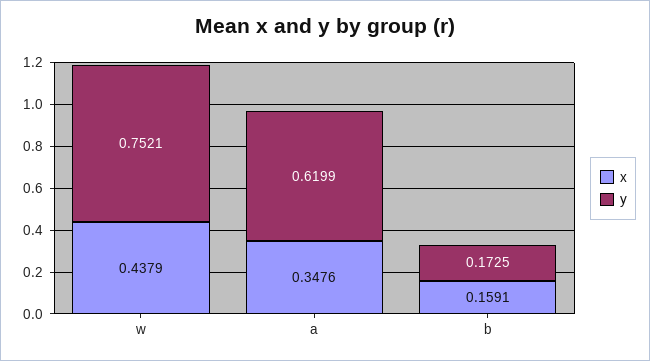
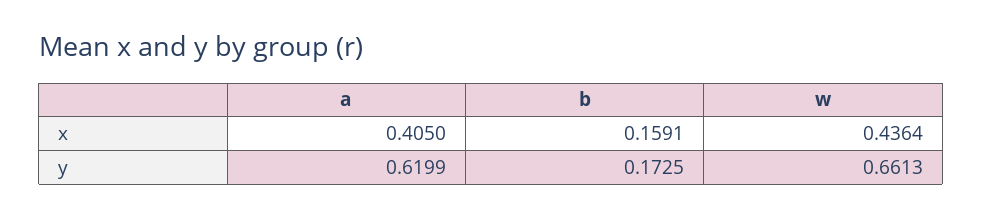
x, w: 0.4379 -> 0.4364
y, w: 0.7521 -> 0.6613
x, a: 0.3476 -> 0.405

